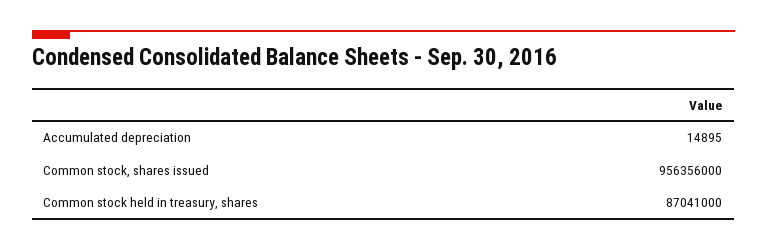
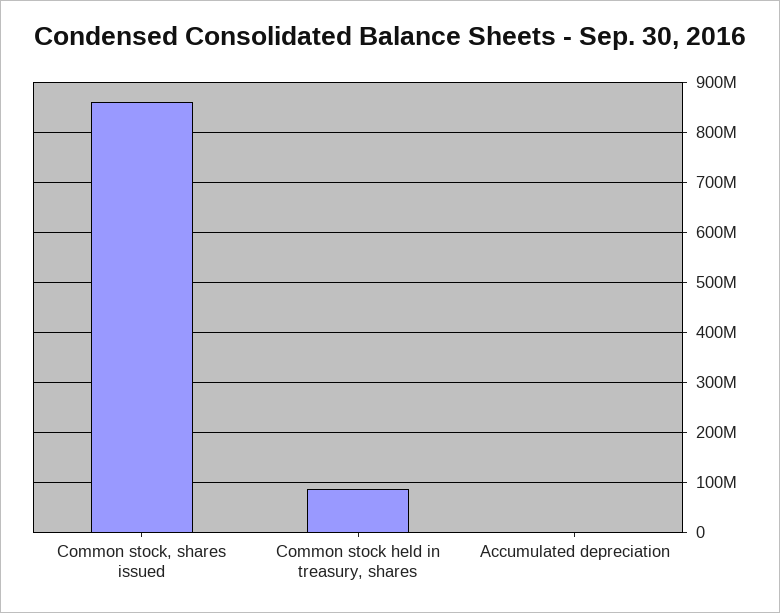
Common stock, shares issued: 956356000 -> 860000000

